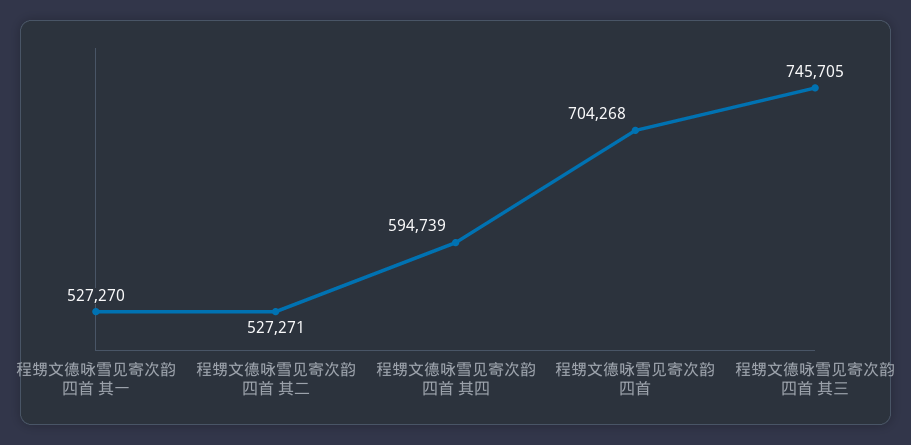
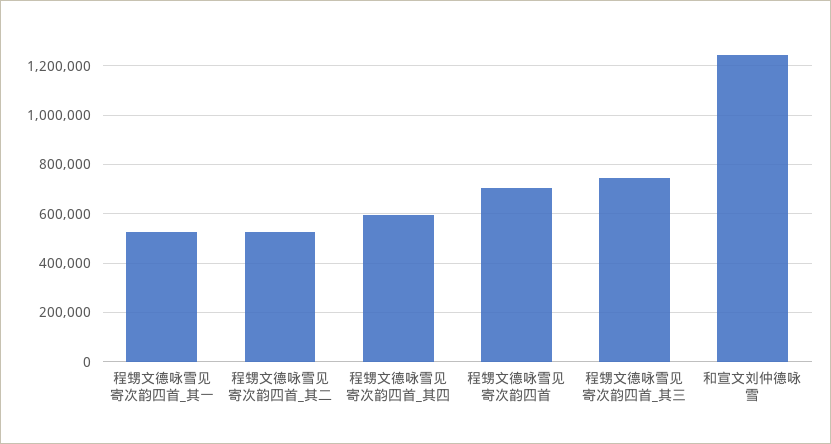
和宣文刘仲德咏雪: none -> 1250000

